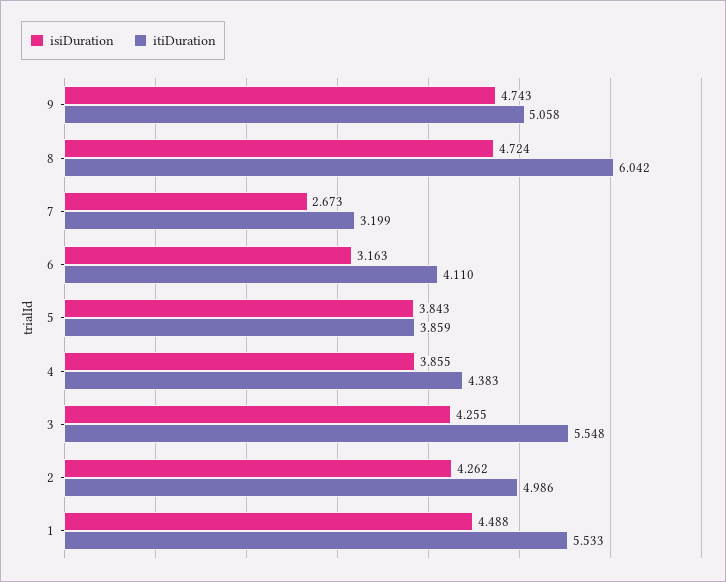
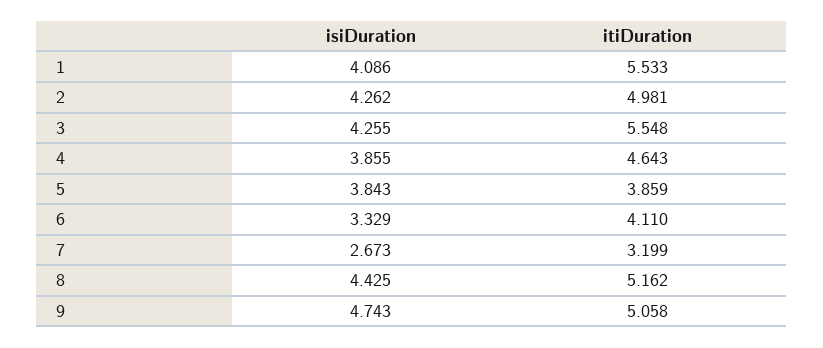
isiDuration, 8: 4.724 -> 4.425
itiDuration, 8: 6.042 -> 5.162
isiDuration, 6: 3.163 -> 3.329
itiDuration, 4: 4.383 -> 4.643
itiDuration, 2: 4.986 -> 4.981
isiDuration, 1: 4.488 -> 4.086

